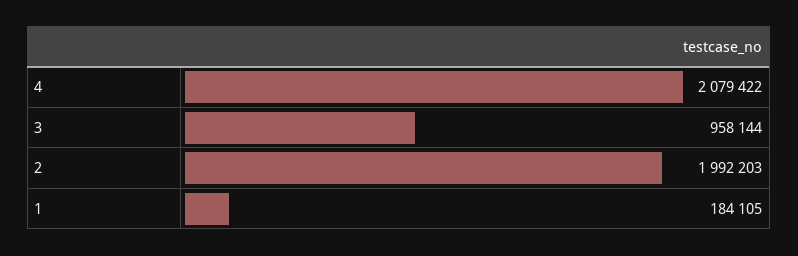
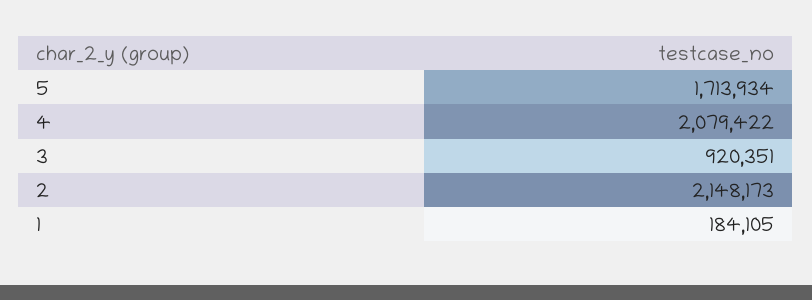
3: 958144 -> 920351
2: 1992203 -> 2148173
5: none -> 1713934

